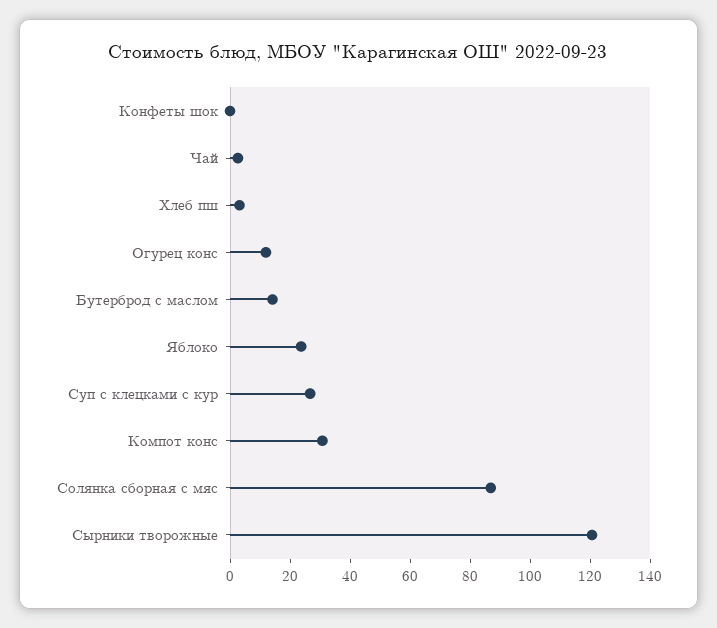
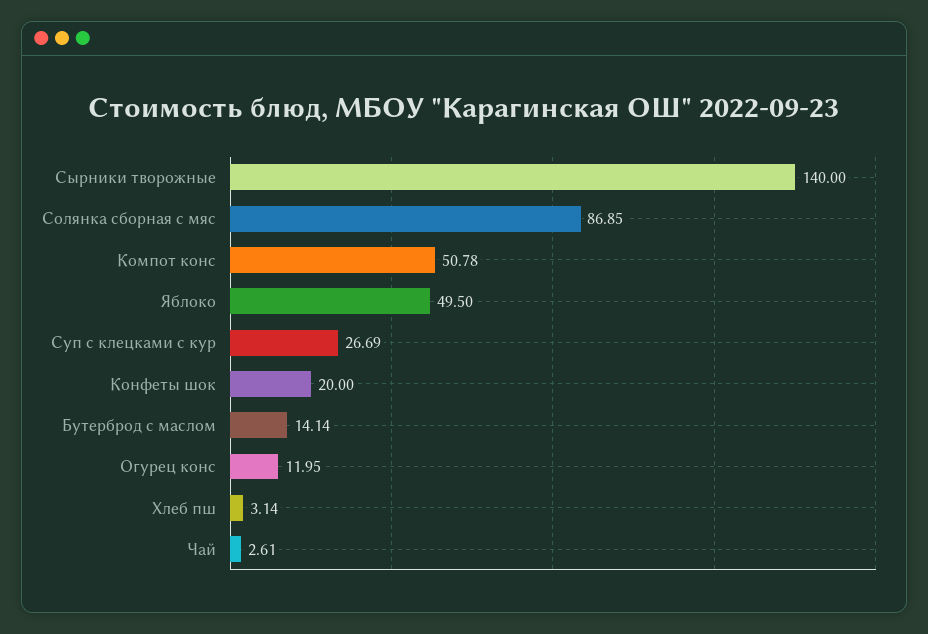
Конфеты шок: 0 -> 20
Яблоко: 25 -> 49.5
Компот конс: 30 -> 50.78
Сырники творожные: 120 -> 140

